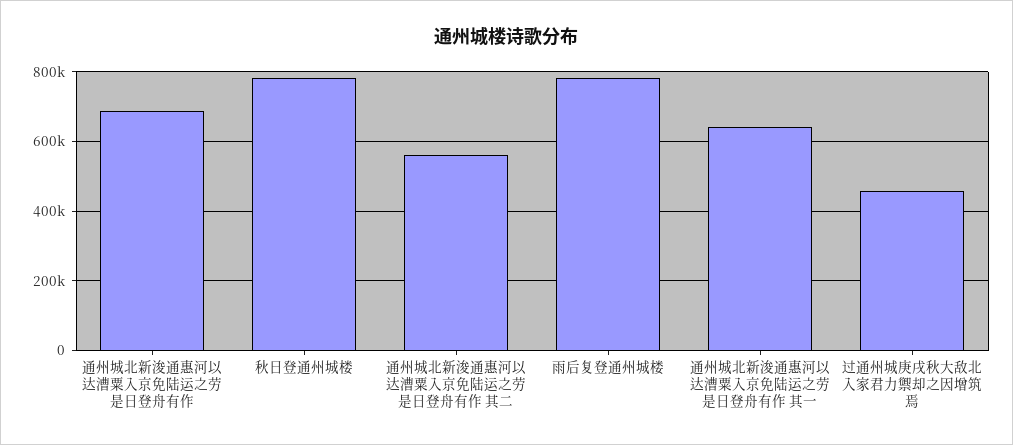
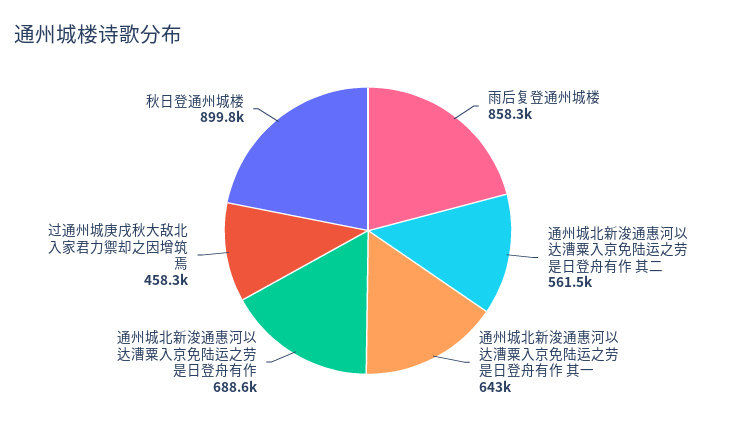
秋日登通州城楼: 780000 -> 899800
雨后复登通州城楼: 780000 -> 858300

